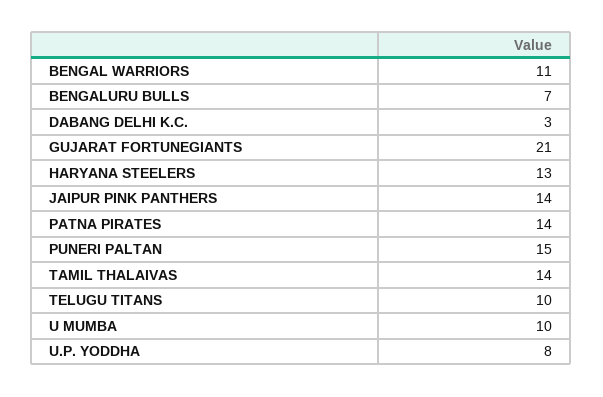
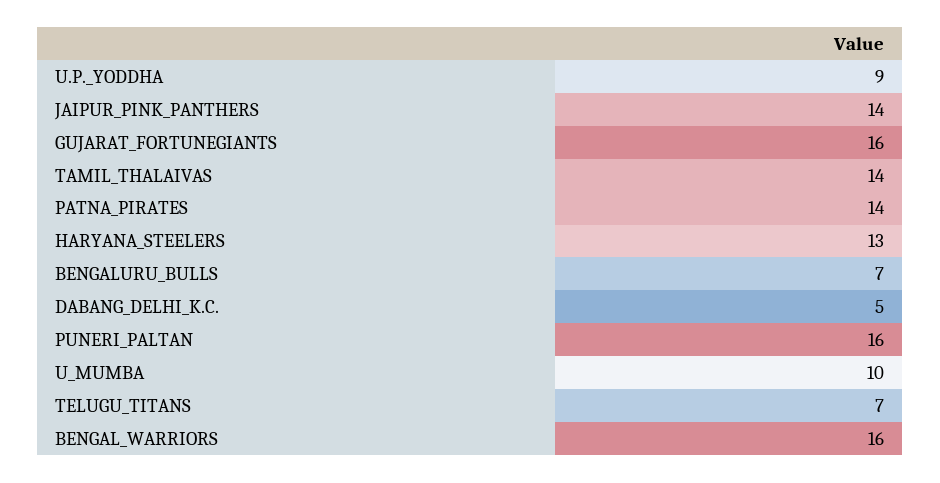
BENGAL WARRIORS: 11 -> 16
DABANG DELHI K.C.: 3 -> 5
GUJARAT FORTUNEGIANTS: 21 -> 16
PUNERI PALTAN: 15 -> 16
TELUGU TITANS: 10 -> 7
U.P. YODDHA: 8 -> 9

